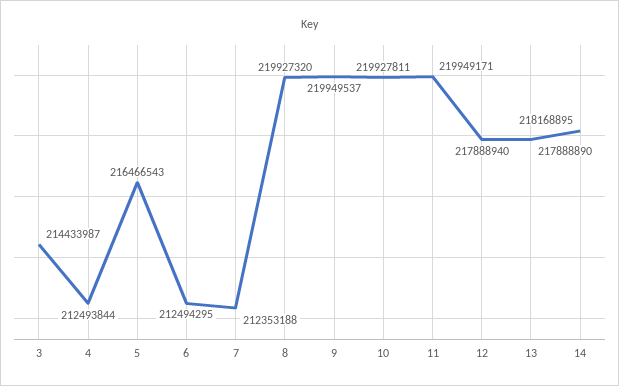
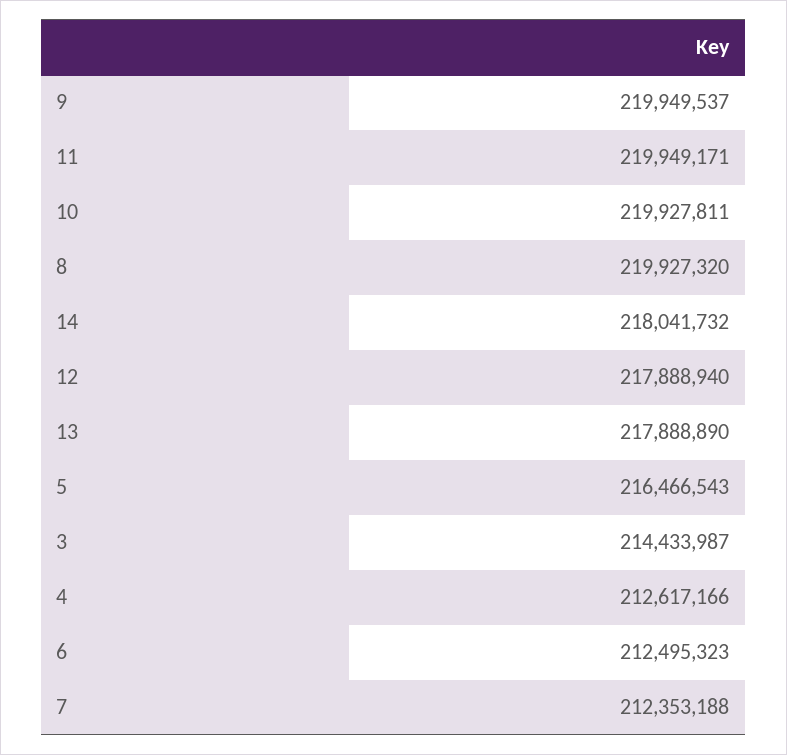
4: 212493844 -> 212617166
6: 212494295 -> 212495323
14: 218168895 -> 218041732

